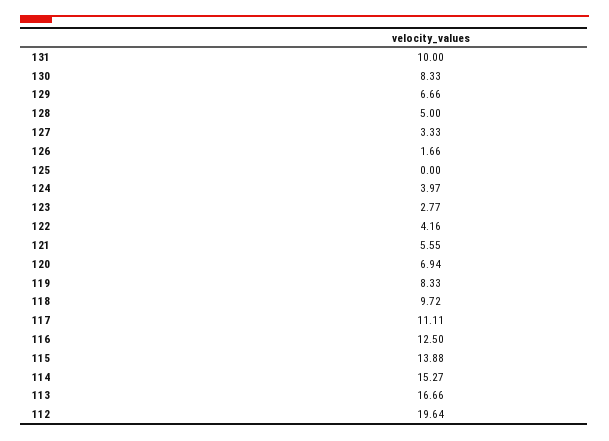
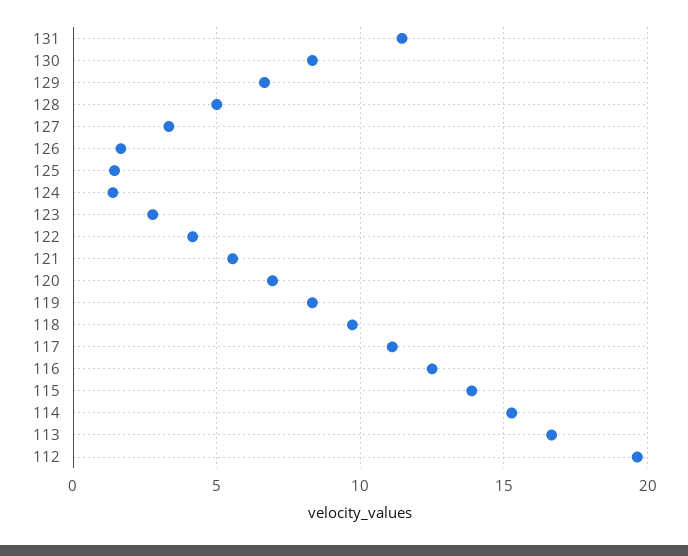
131: 10 -> 11.5
125: 0 -> 1.5
124: 3.97 -> 1.5

